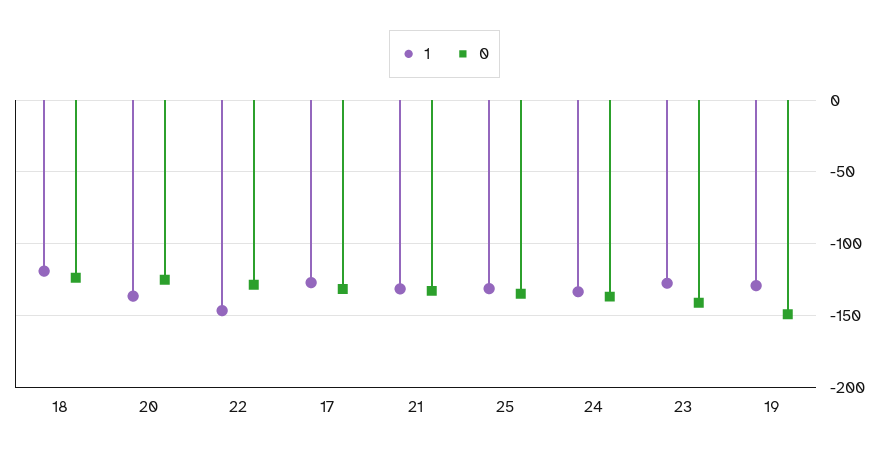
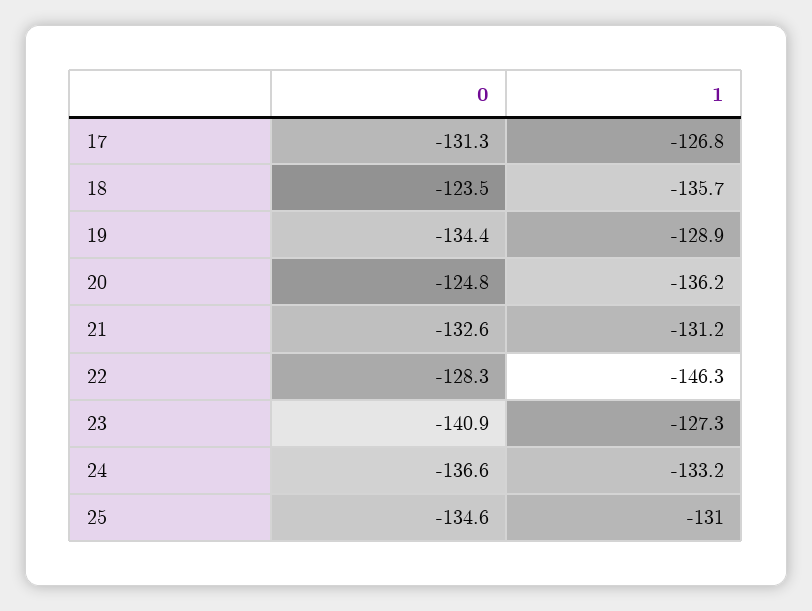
1, 18: -120 -> -135.7
0, 19: -150 -> -134.4

